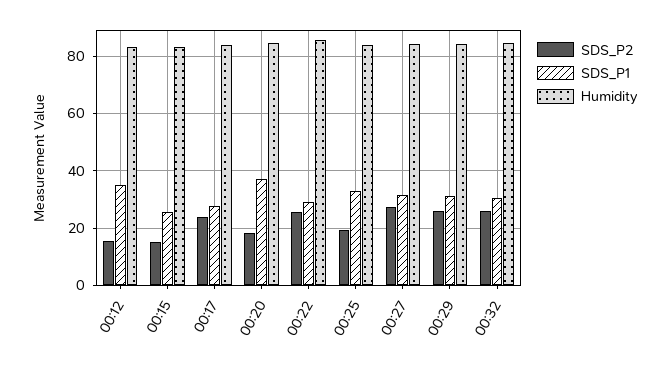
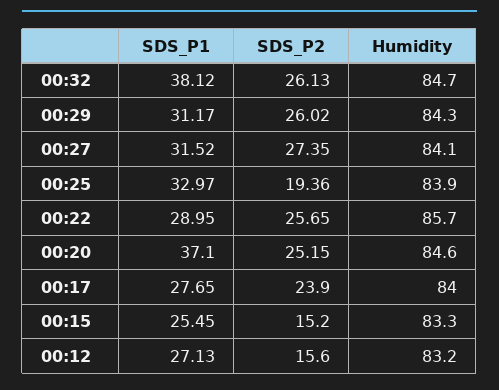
SDS_P1, 00:12: 35 -> 27.13
SDS_P2, 00:20: 17.5 -> 25.15
SDS_P1, 00:32: 30 -> 38.12

